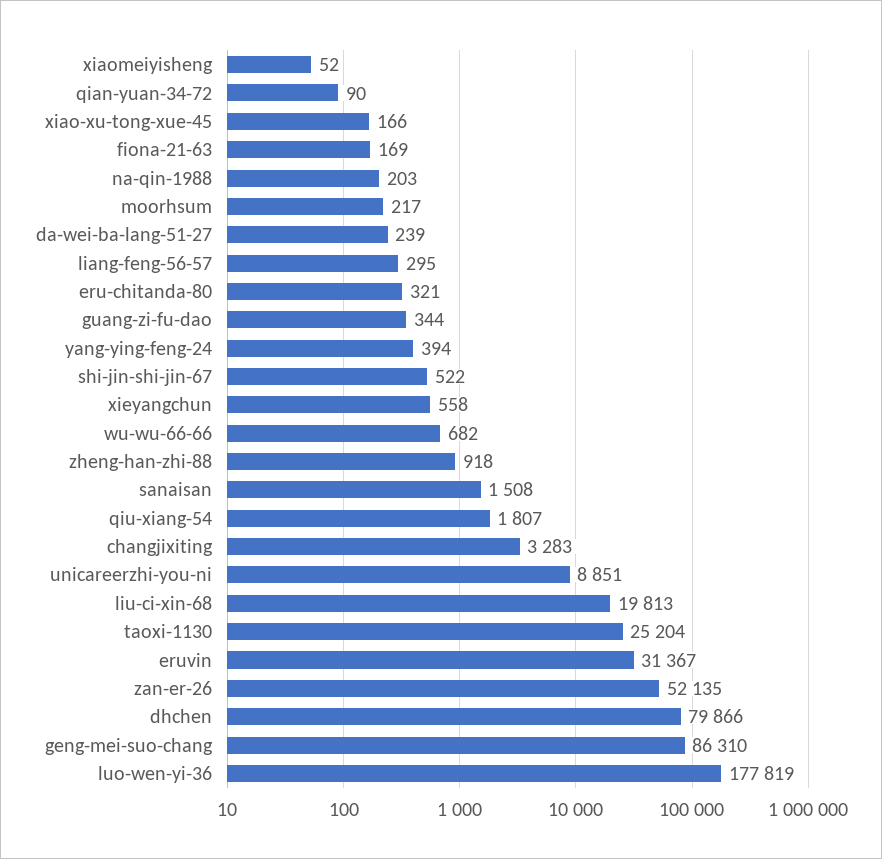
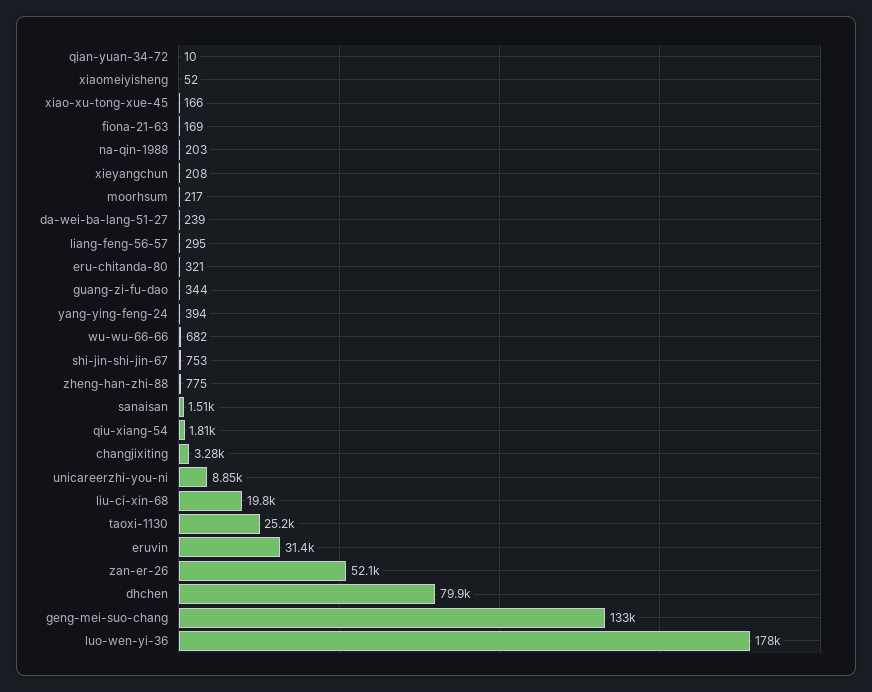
qian-yuan-34-72: 90 -> 10
shi-jin-shi-jin-67: 522 -> 753
xieyangchun: 558 -> 208
zheng-han-zhi-88: 918 -> 775
geng-mei-suo-chang: 86310 -> 133000

